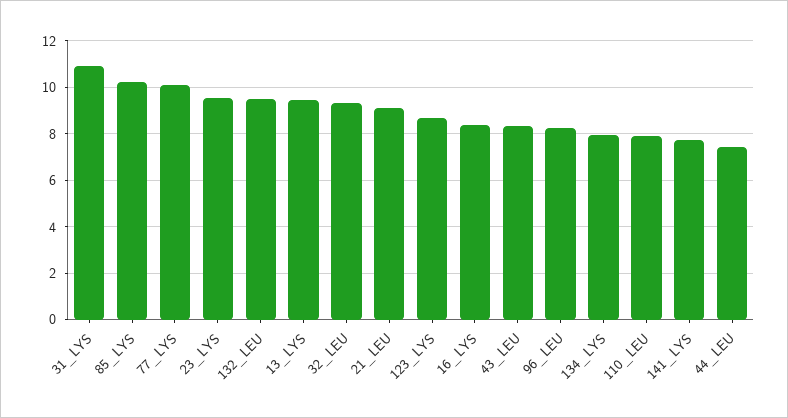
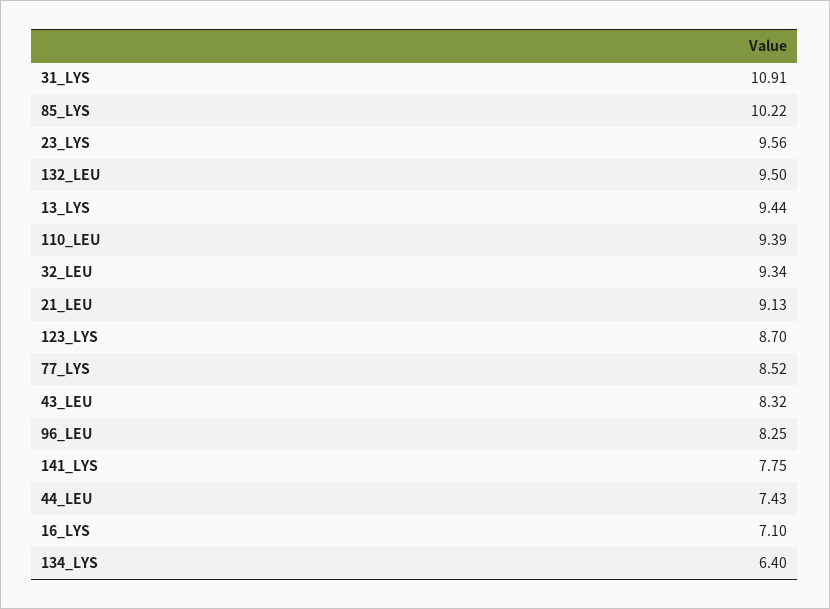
77_LYS: 10 -> 8.52
16_LYS: 8.5 -> 7.1
134_LYS: 8 -> 6.4
110_LEU: 8 -> 9.39

